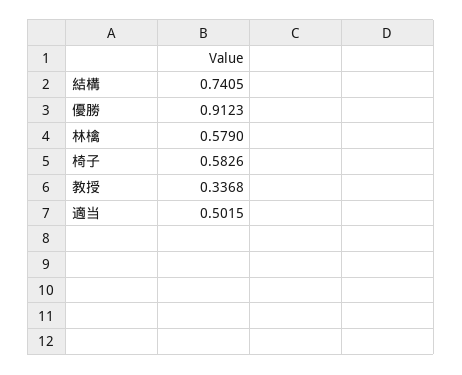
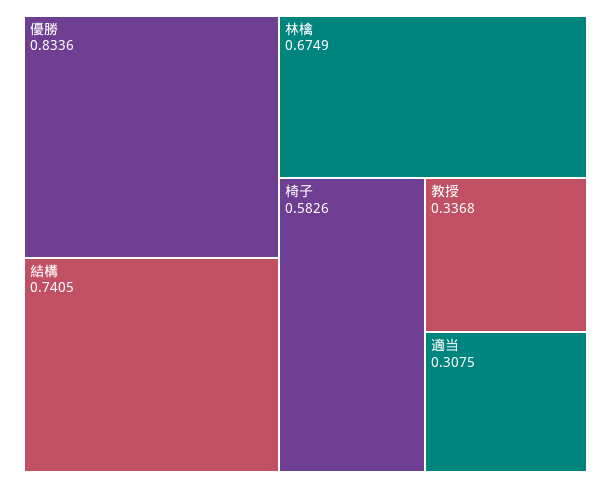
優勝: 0.9123 -> 0.8336
林檎: 0.579 -> 0.6749
適当: 0.5015 -> 0.3075

